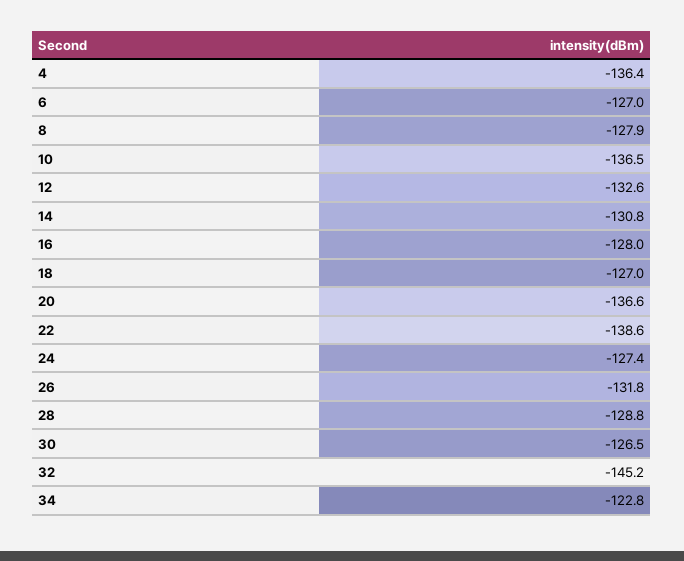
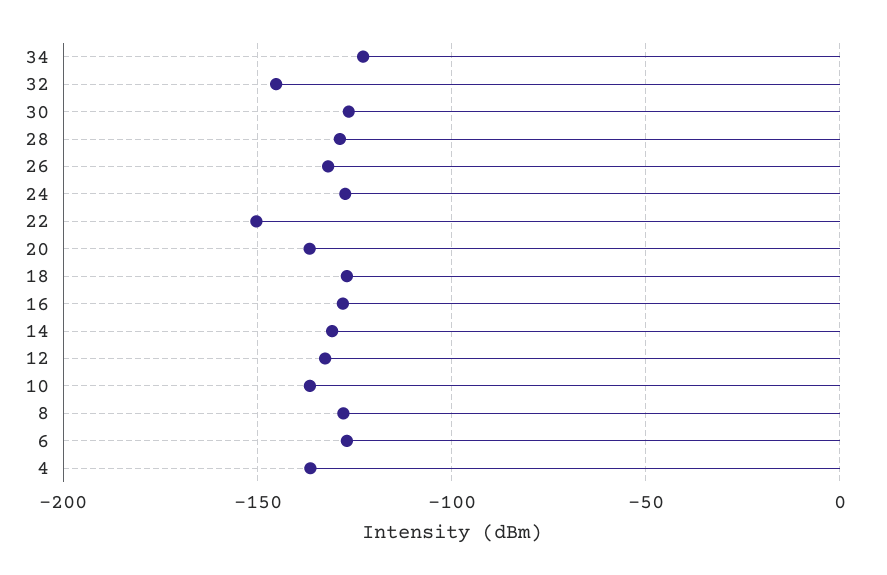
22: -138.6 -> -150

